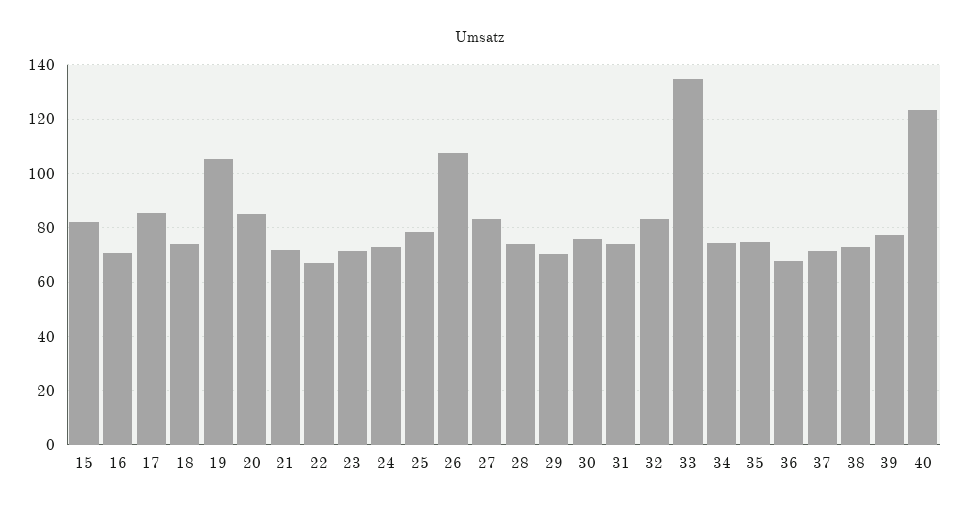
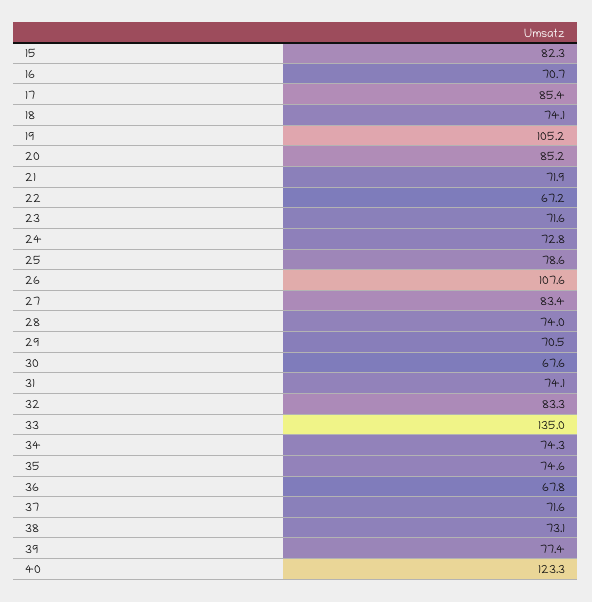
30: 75 -> 67.6

